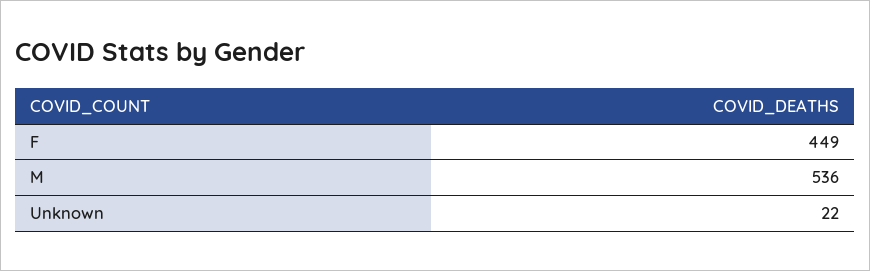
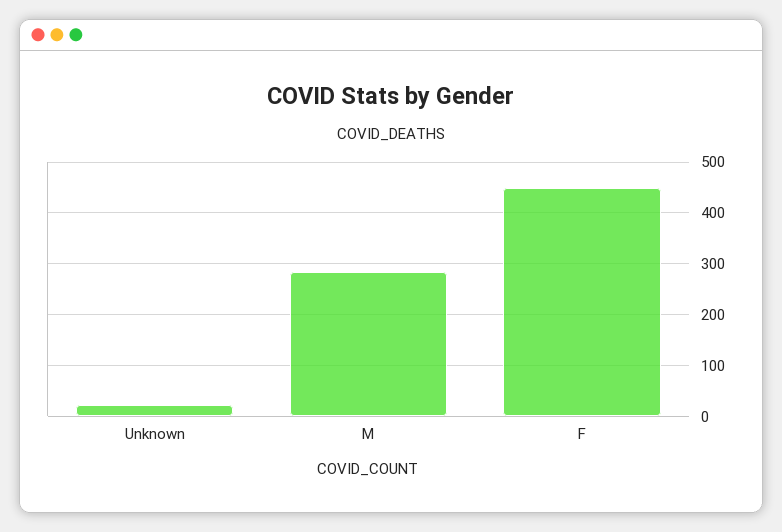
M: 536 -> 280

